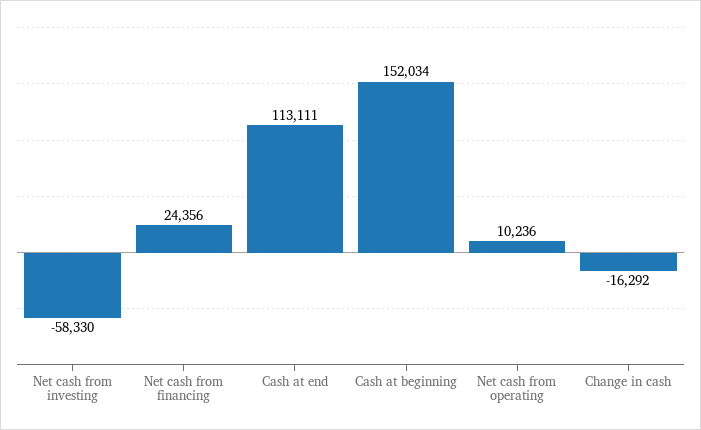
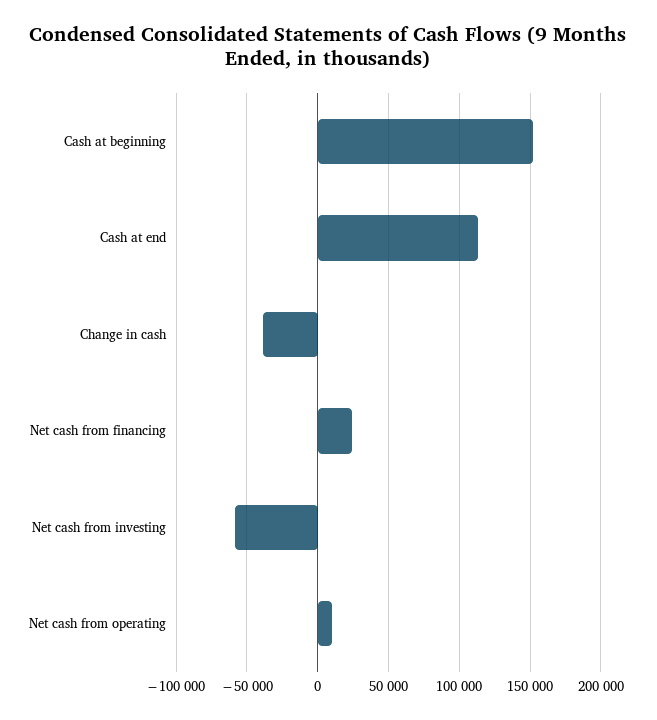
Change in cash: -16292 -> -40000

